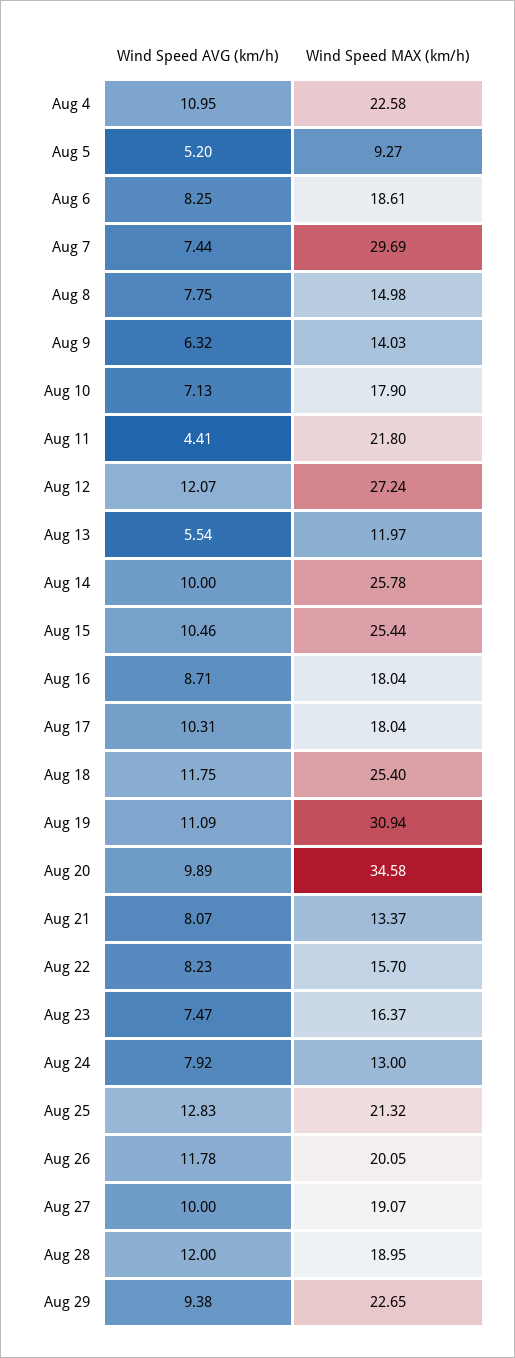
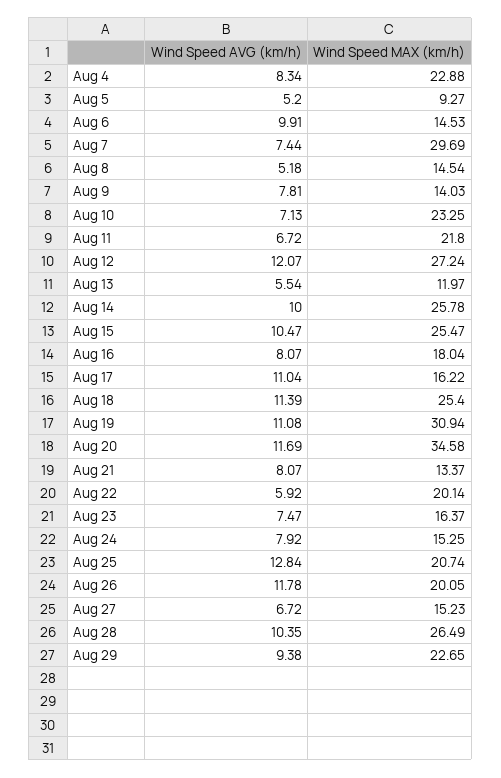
Wind Speed AVG (km/h), Aug 4: 10.95 -> 8.34
Wind Speed MAX (km/h), Aug 4: 22.58 -> 22.88
Wind Speed AVG (km/h), Aug 6: 8.25 -> 9.91
Wind Speed MAX (km/h), Aug 6: 18.61 -> 14.53
Wind Speed AVG (km/h), Aug 8: 7.75 -> 5.18
Wind Speed MAX (km/h), Aug 8: 14.98 -> 14.54
Wind Speed AVG (km/h), Aug 9: 6.32 -> 7.81
Wind Speed MAX (km/h), Aug 10: 17.9 -> 23.25
Wind Speed AVG (km/h), Aug 11: 4.41 -> 6.72
Wind Speed AVG (km/h), Aug 15: 10.46 -> 10.47
Wind Speed MAX (km/h), Aug 15: 25.44 -> 25.47
Wind Speed AVG (km/h), Aug 16: 8.71 -> 8.07
Wind Speed AVG (km/h), Aug 17: 10.31 -> 11.04
Wind Speed MAX (km/h), Aug 17: 18.04 -> 16.22
Wind Speed AVG (km/h), Aug 18: 11.75 -> 11.39
Wind Speed AVG (km/h), Aug 19: 11.09 -> 11.08
Wind Speed AVG (km/h), Aug 20: 9.89 -> 11.69
Wind Speed AVG (km/h), Aug 22: 8.23 -> 5.92
Wind Speed MAX (km/h), Aug 22: 15.7 -> 20.14
Wind Speed MAX (km/h), Aug 24: 13 -> 15.25
Wind Speed AVG (km/h), Aug 25: 12.83 -> 12.84
Wind Speed MAX (km/h), Aug 25: 21.32 -> 20.74
Wind Speed AVG (km/h), Aug 27: 10 -> 6.72
Wind Speed MAX (km/h), Aug 27: 19.07 -> 15.23
Wind Speed AVG (km/h), Aug 28: 12 -> 10.35
Wind Speed MAX (km/h), Aug 28: 18.95 -> 26.49

